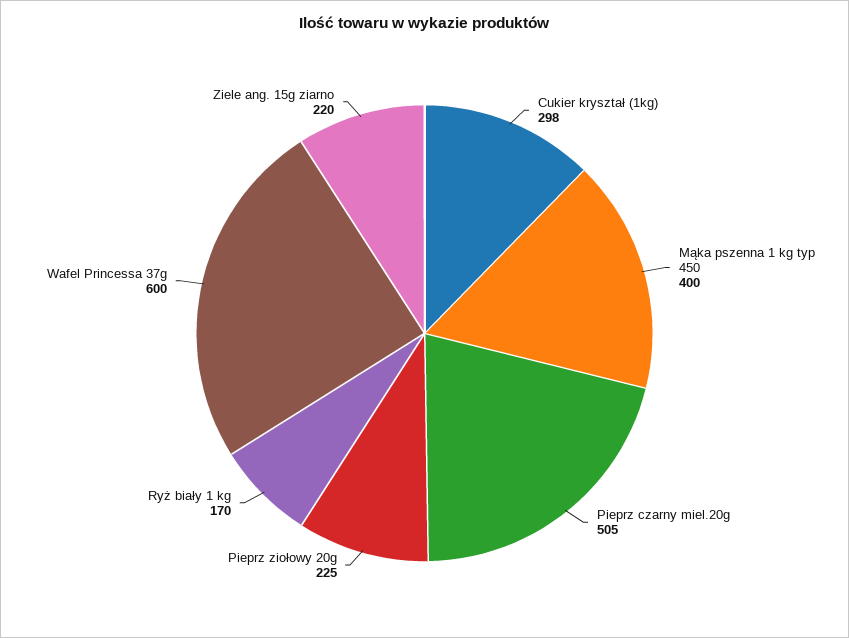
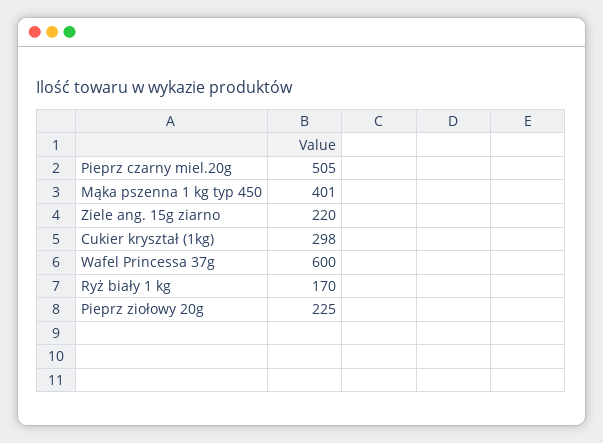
Mąka pszenna 1 kg typ 450: 400 -> 401

